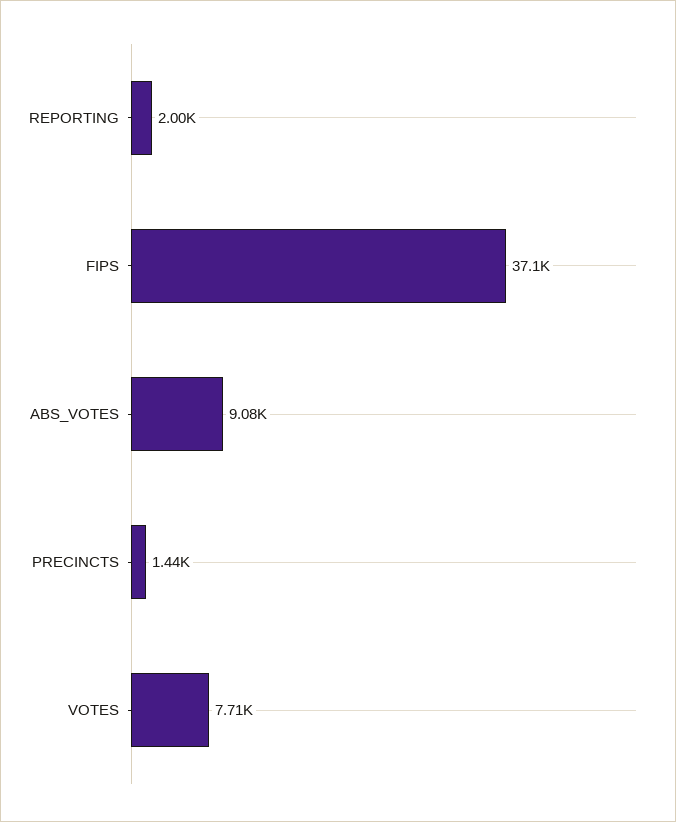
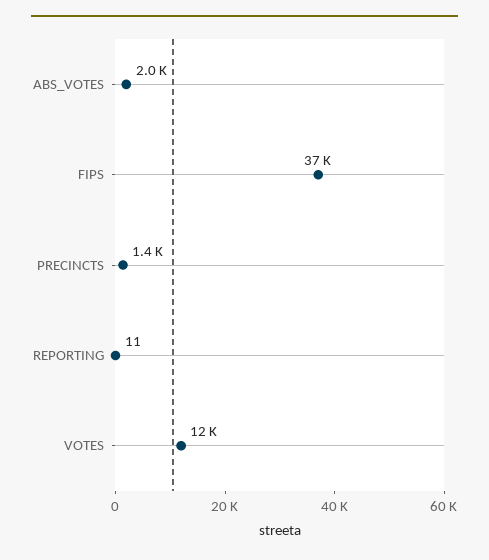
REPORTING: 2000 -> 11
ABS_VOTES: 9080 -> 2000
VOTES: 7710 -> 12000

